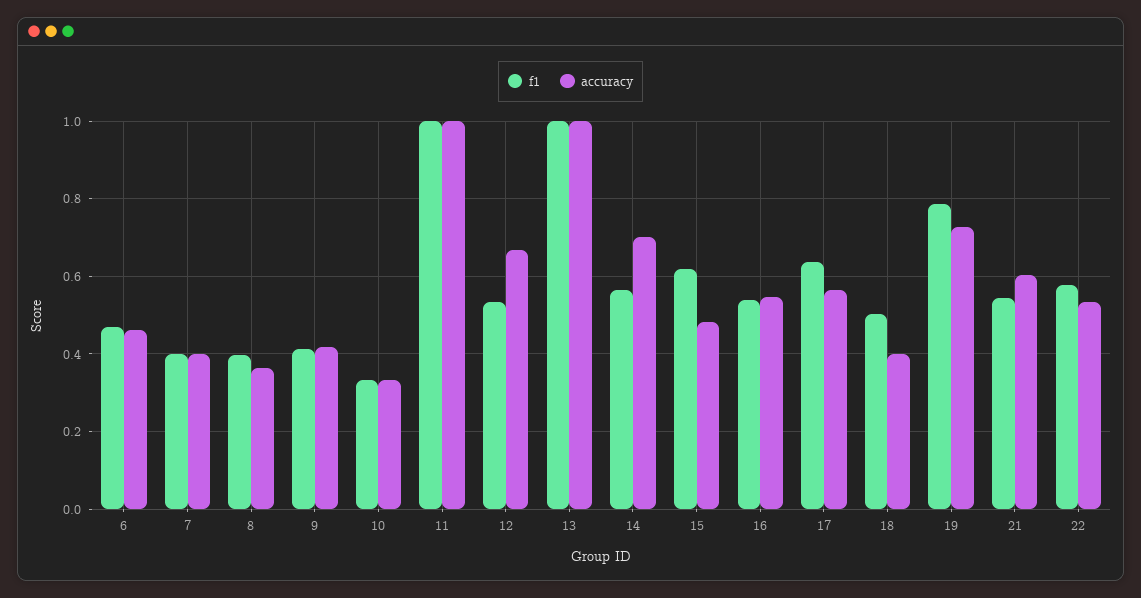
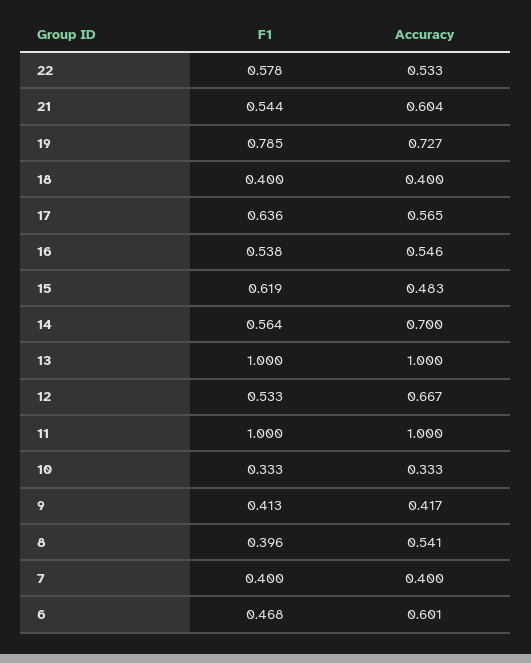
accuracy, 6: 0.46 -> 0.601
accuracy, 8: 0.36 -> 0.541
f1, 18: 0.5 -> 0.4

